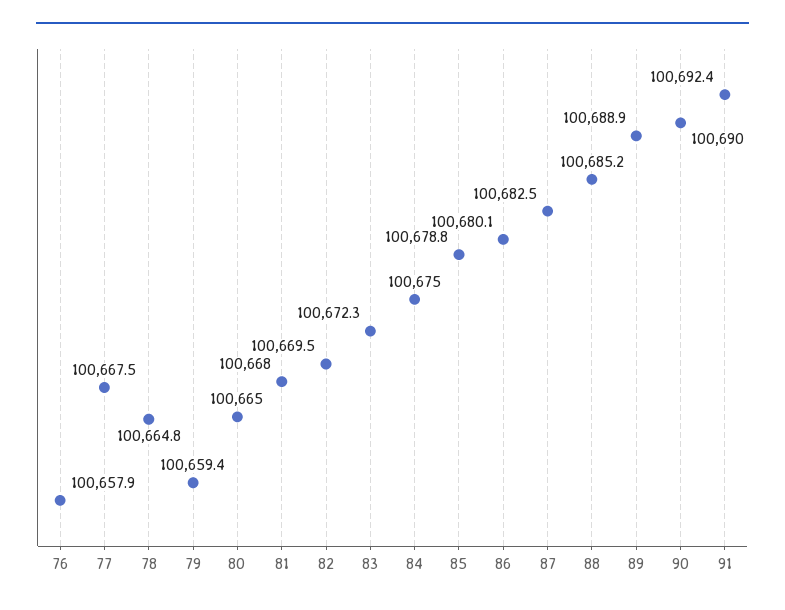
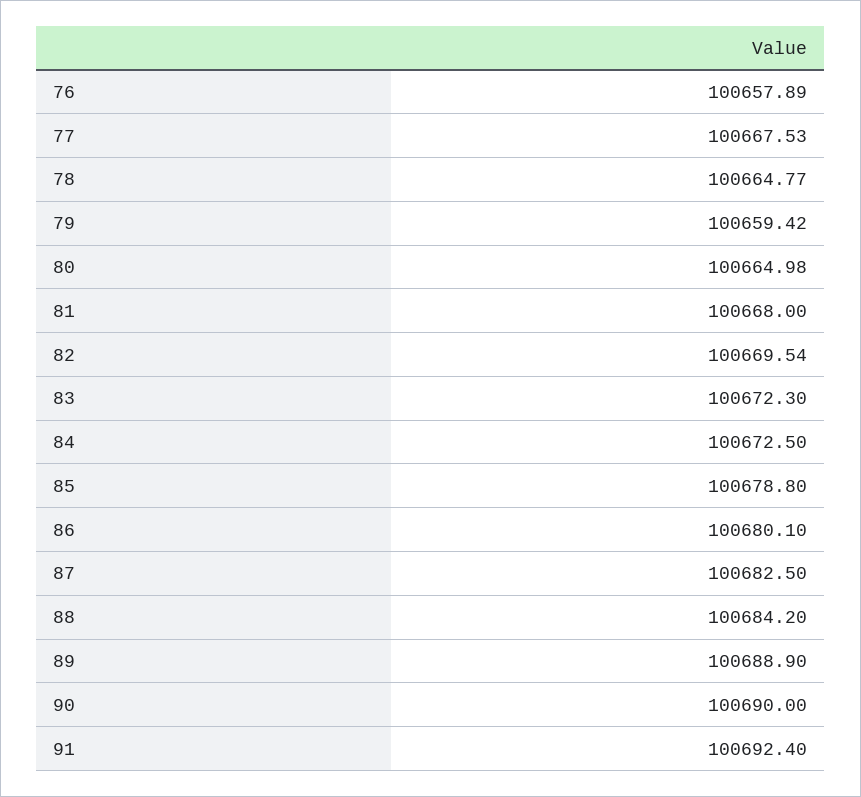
84: 100675 -> 100672.5
88: 100685.2 -> 100684.2

